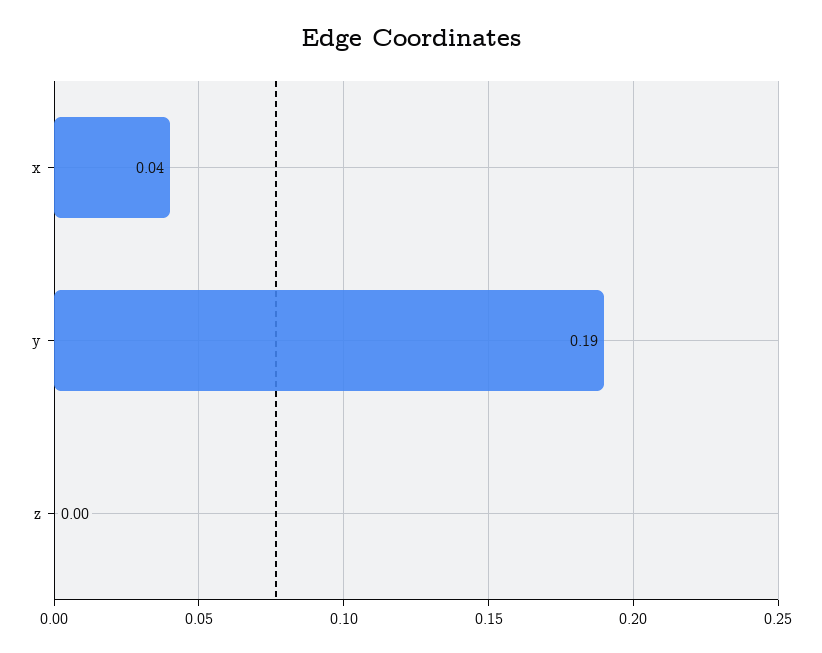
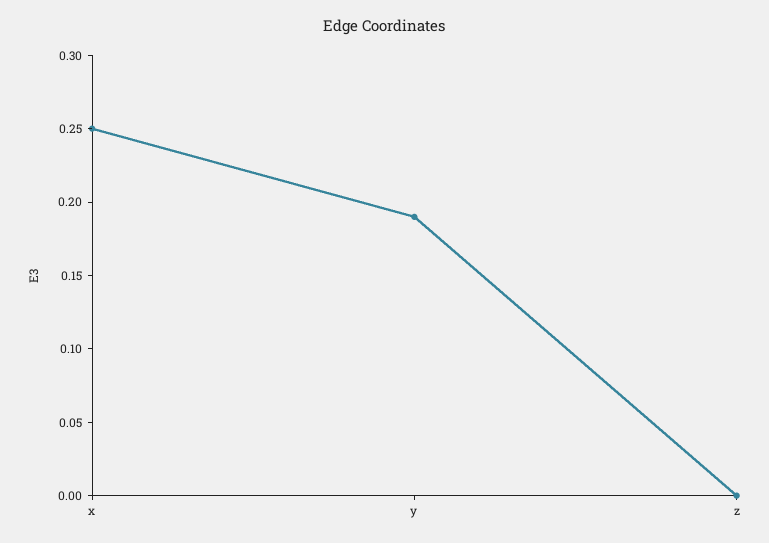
x: 0.04 -> 0.25

